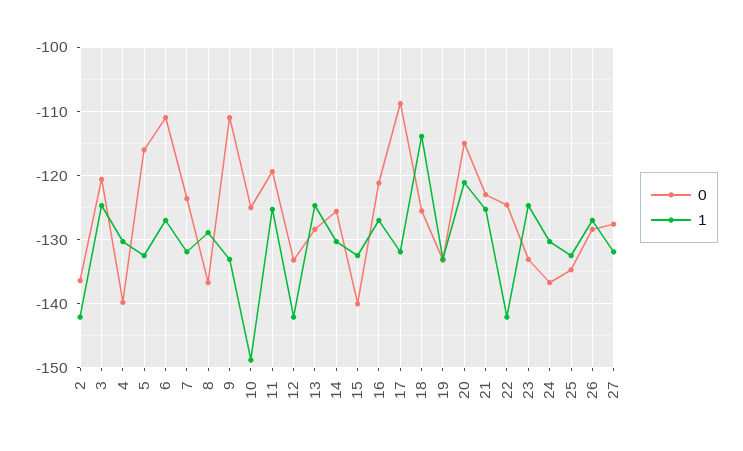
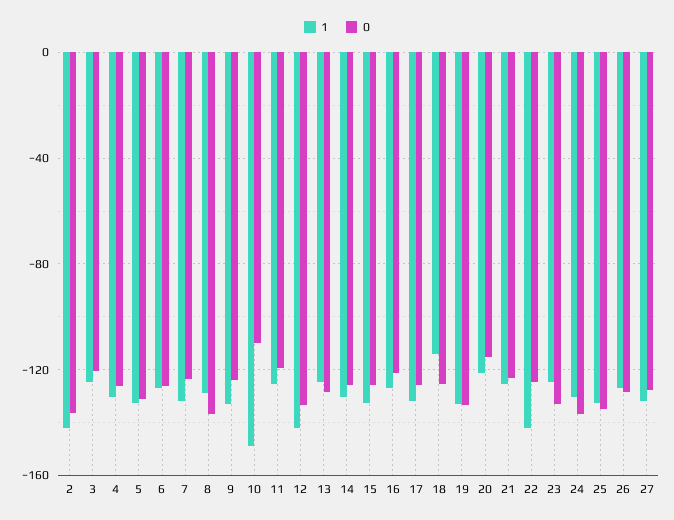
0, 4: -140 -> -125
0, 5: -116 -> -130
0, 6: -111 -> -125
0, 9: -111 -> -125
0, 10: -125 -> -110
0, 15: -140 -> -125
0, 17: -109 -> -125

